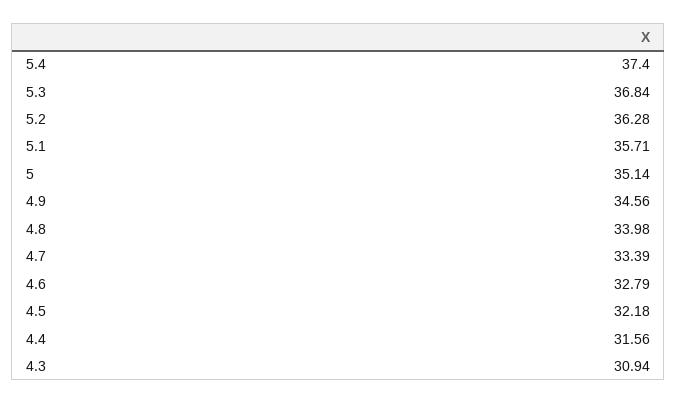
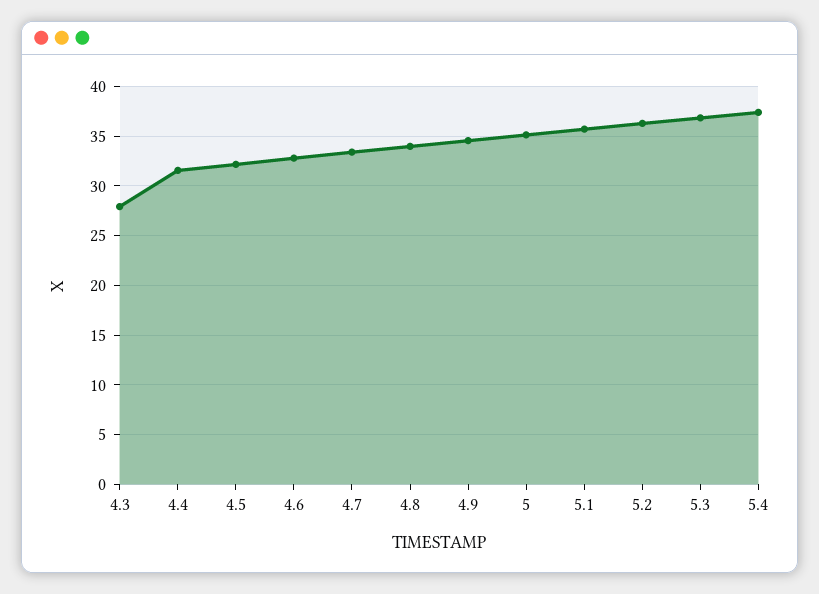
4.3: 30.94 -> 28

